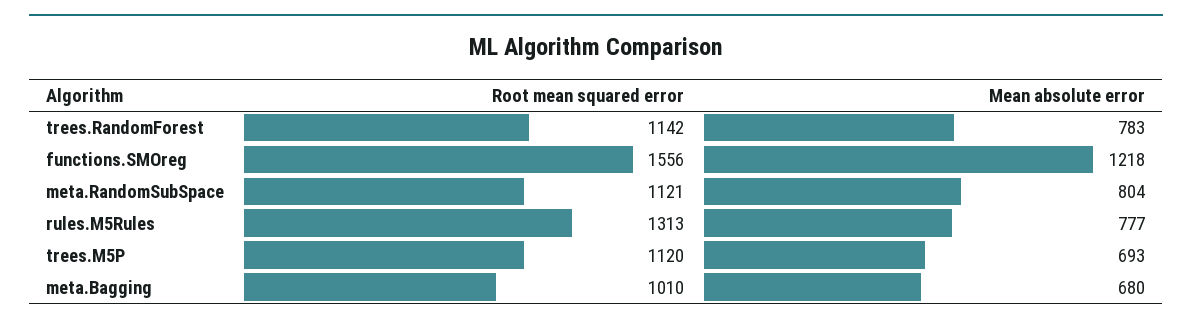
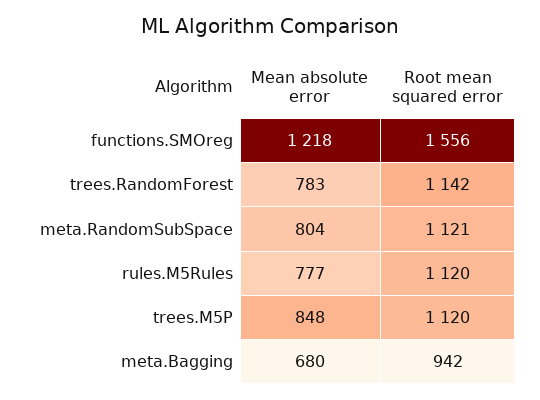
Root mean squared error, rules.M5Rules: 1313 -> 1120
Mean absolute error, trees.M5P: 693 -> 848
Root mean squared error, meta.Bagging: 1010 -> 942

